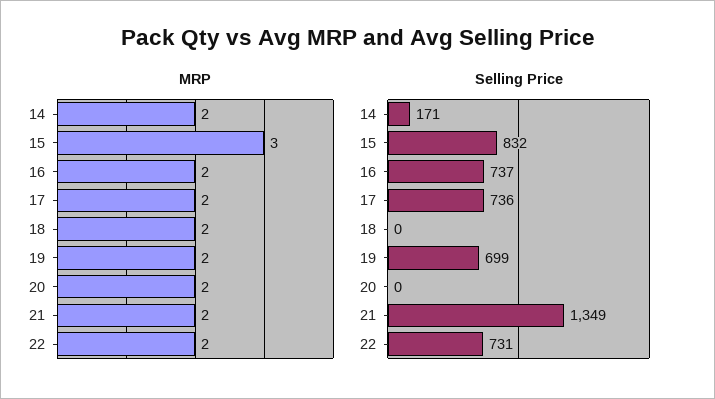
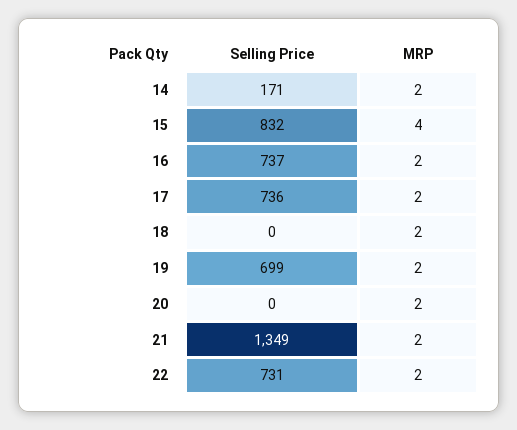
MRP, 15: 3 -> 4

